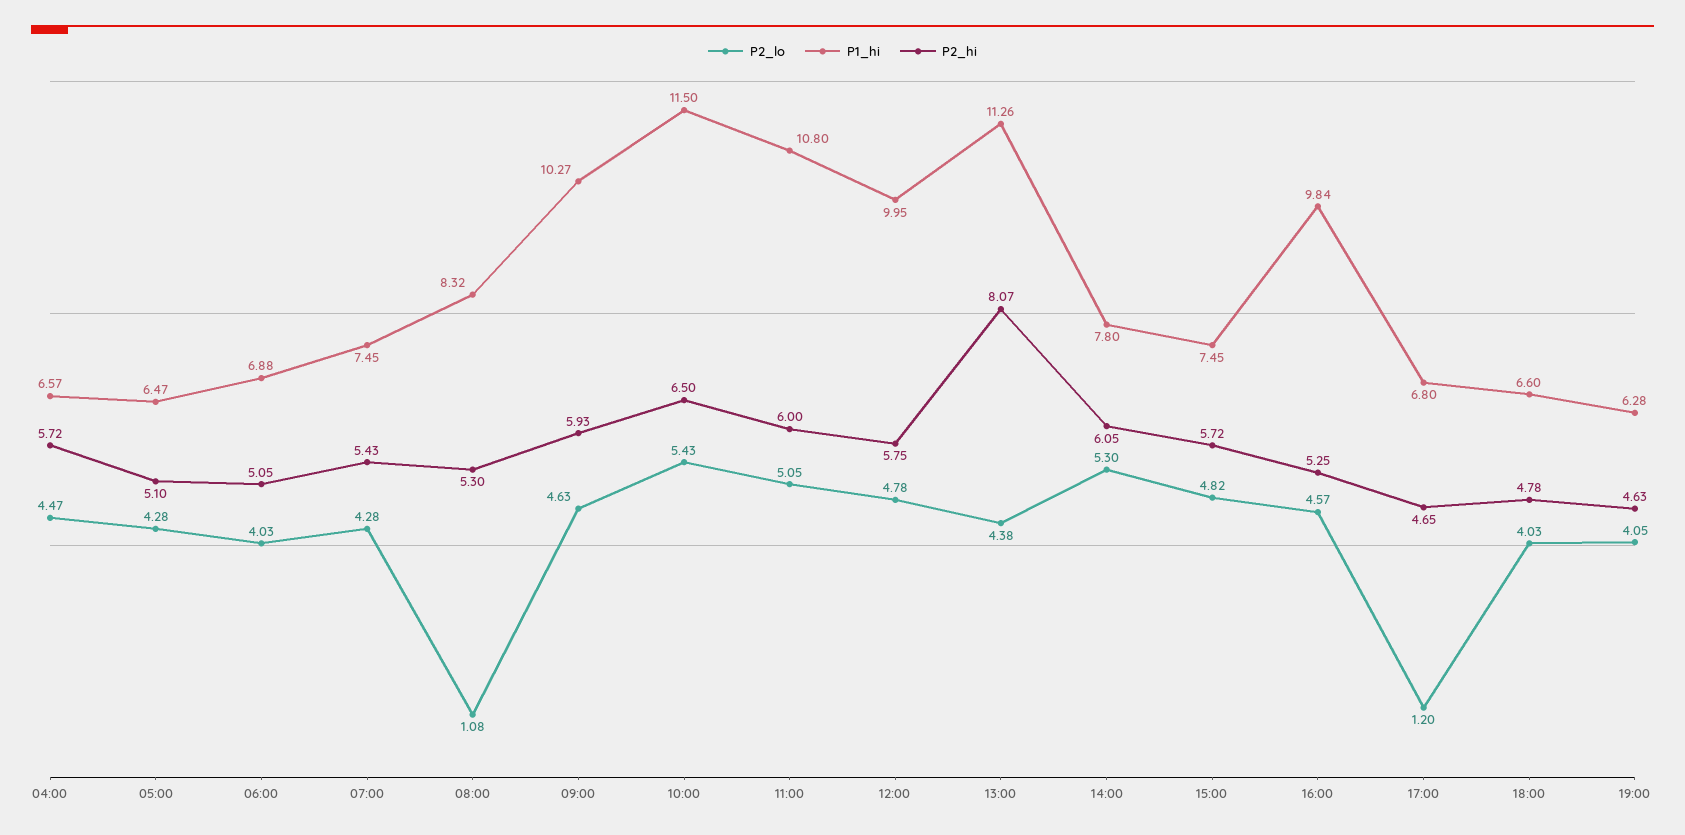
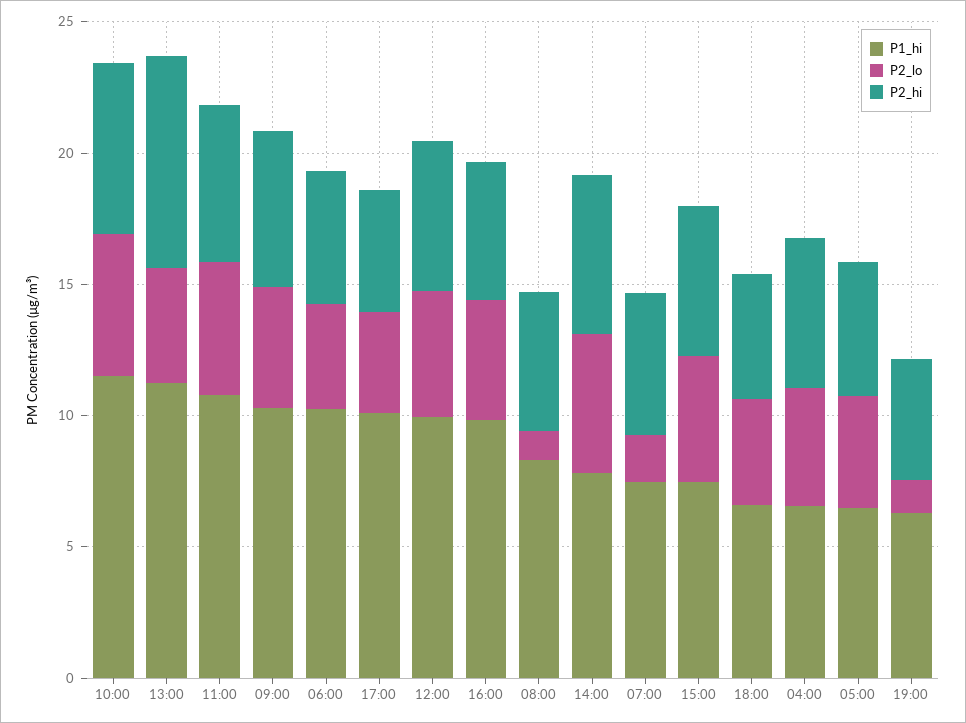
P1_hi, 06:00: 6.88 -> 10
P2_lo, 07:00: 4.28 -> 2
P2_lo, 17:00: 1.2 -> 4
P1_hi, 17:00: 6.8 -> 10
P2_lo, 19:00: 4.05 -> 1

